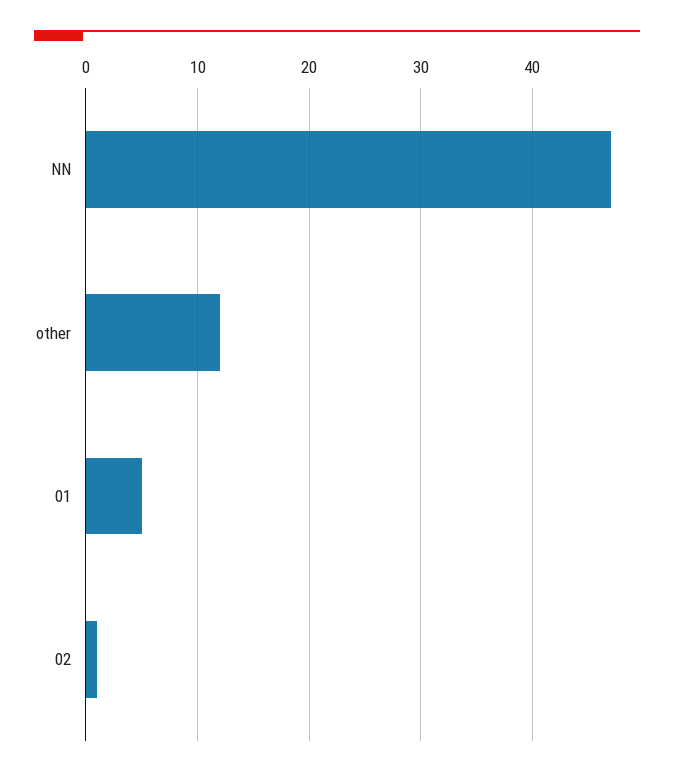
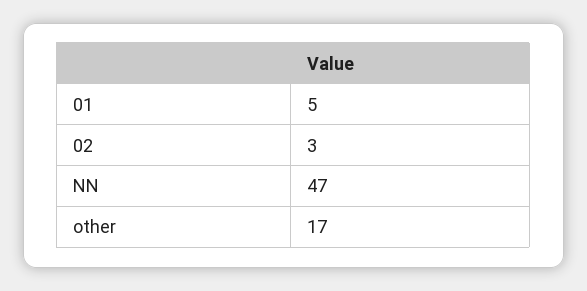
other: 12 -> 17
02: 1 -> 3

